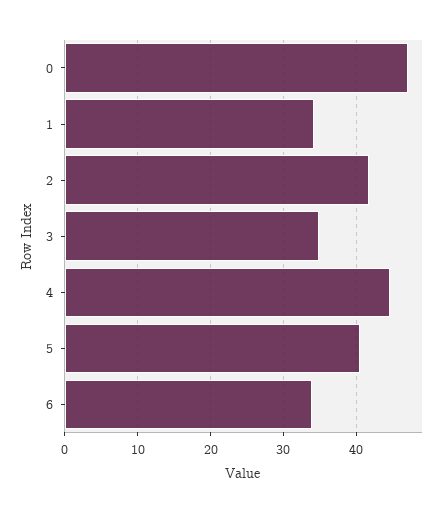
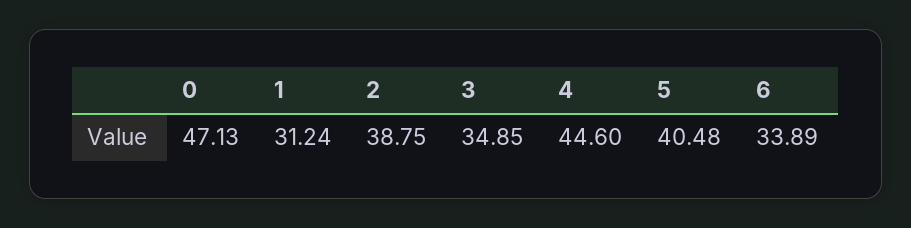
1: 34 -> 31.24
2: 42 -> 38.75

